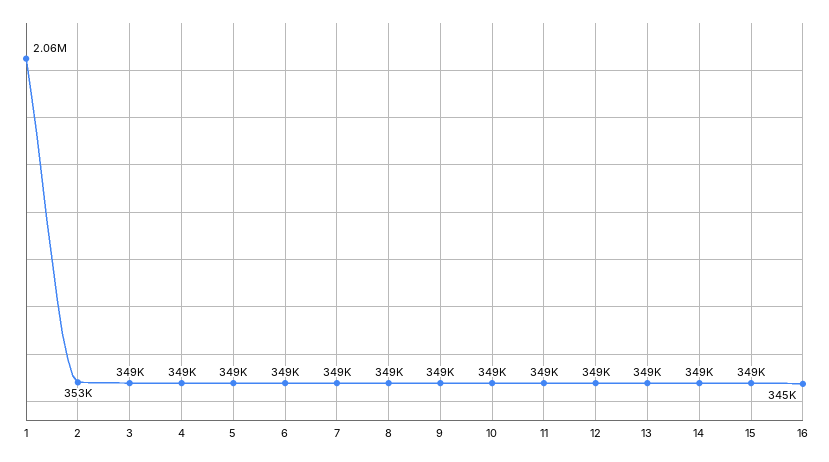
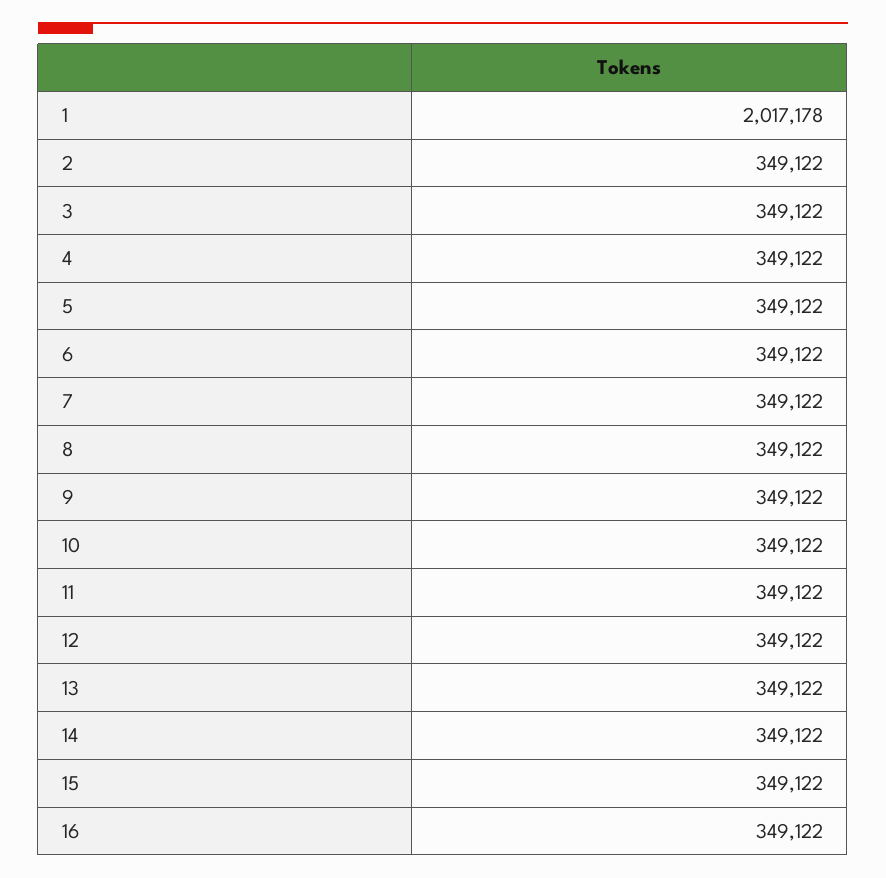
1: 2060000 -> 2017178
2: 353000 -> 349122
16: 345000 -> 349122

